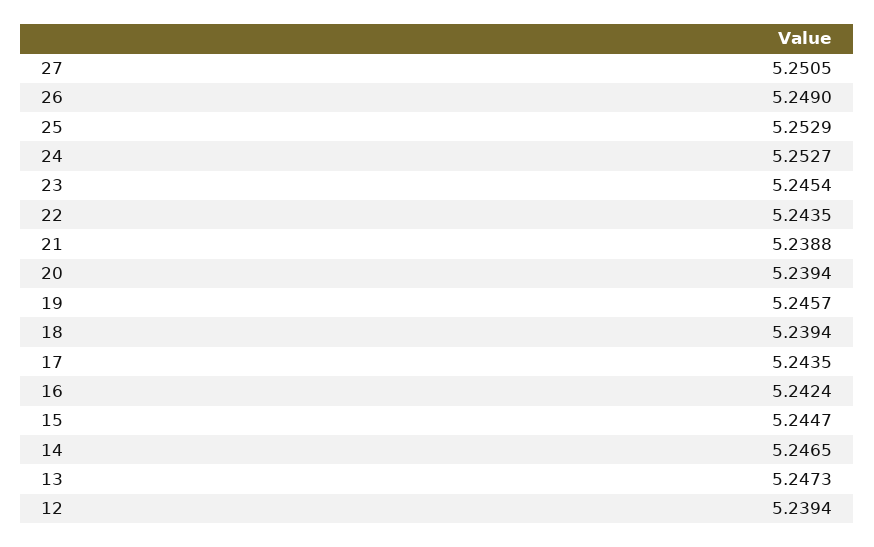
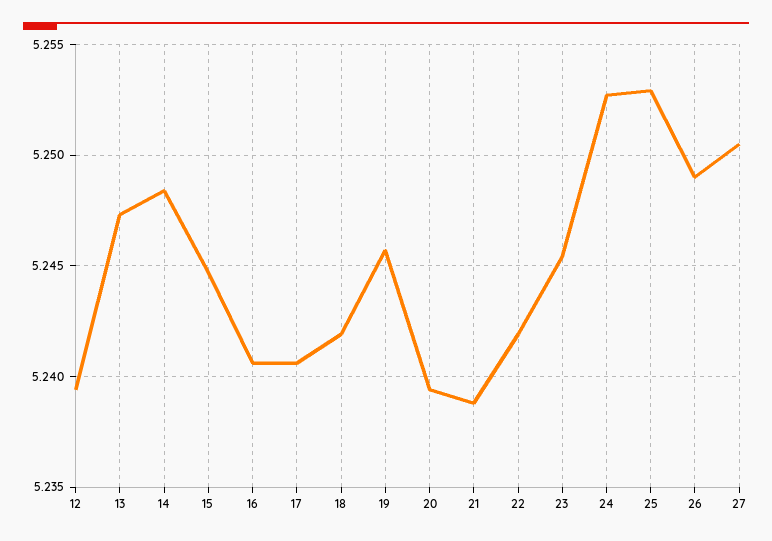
22: 5.2435 -> 5.242
18: 5.2394 -> 5.242
17: 5.2435 -> 5.2405
16: 5.2424 -> 5.2405
14: 5.2465 -> 5.2485

